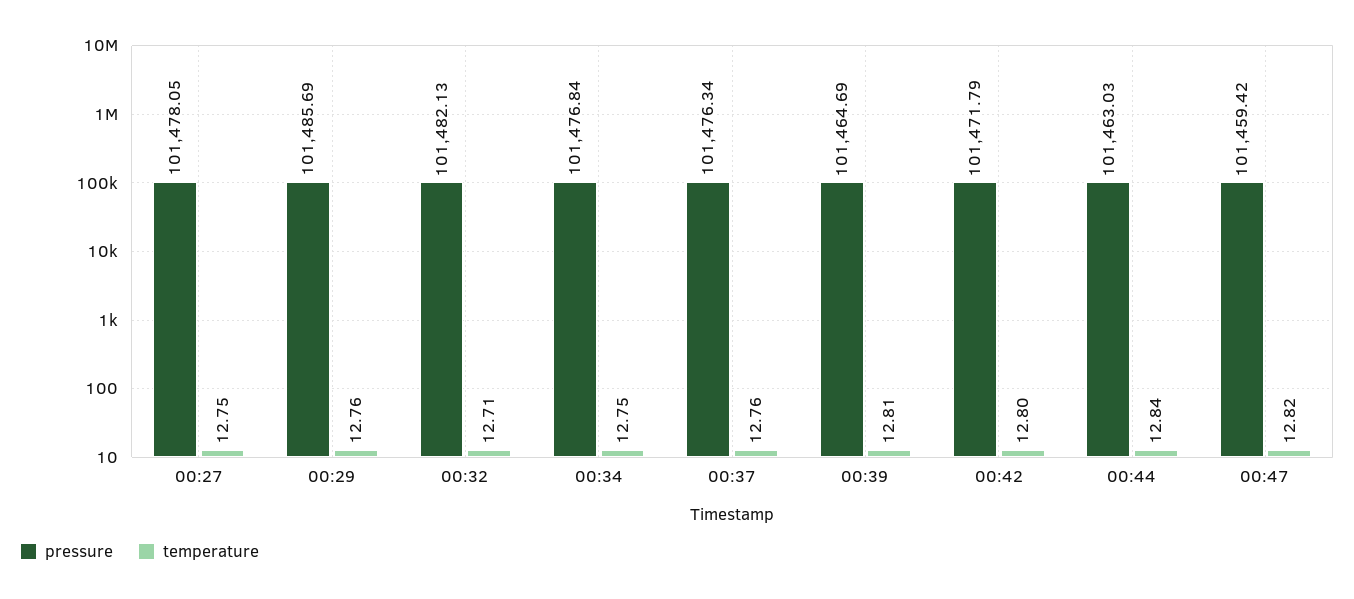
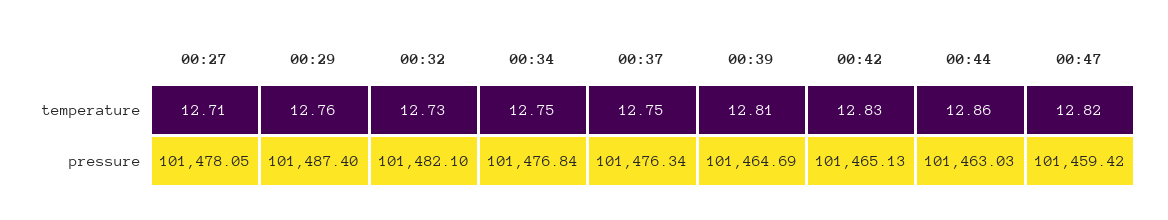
temperature, 00:27: 12.75 -> 12.71
pressure, 00:29: 101485.69 -> 101487.4
pressure, 00:32: 101482.13 -> 101482.1
temperature, 00:32: 12.71 -> 12.73
temperature, 00:37: 12.76 -> 12.75
pressure, 00:42: 101471.79 -> 101465.13
temperature, 00:42: 12.8 -> 12.83
temperature, 00:44: 12.84 -> 12.86

